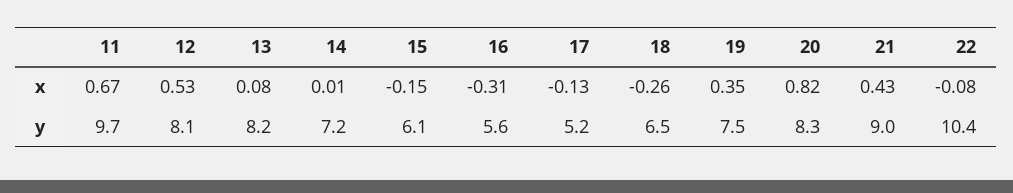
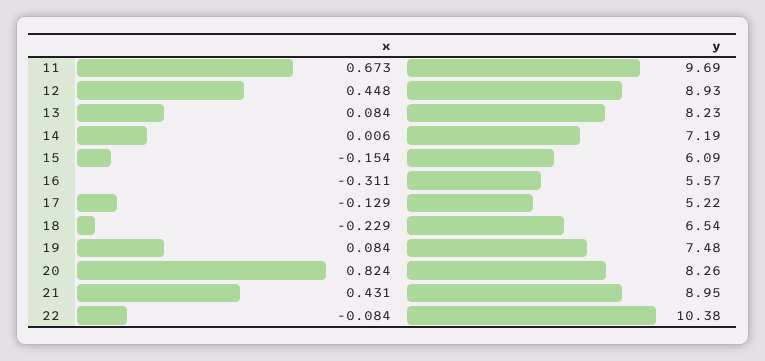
12, x: 0.53 -> 0.448
18, x: -0.26 -> -0.229
19, x: 0.35 -> 0.084
12, y: 8.1 -> 8.93

